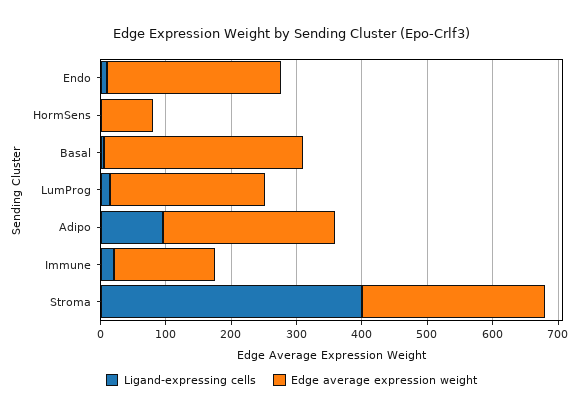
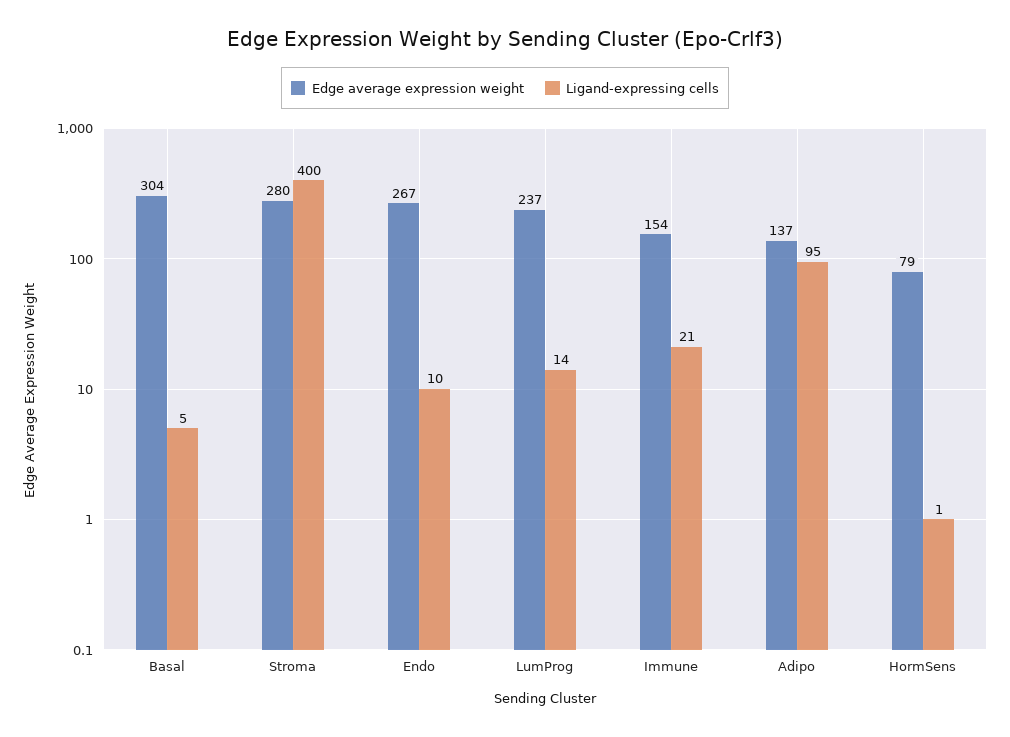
Edge average expression weight, Adipo: 260 -> 137

